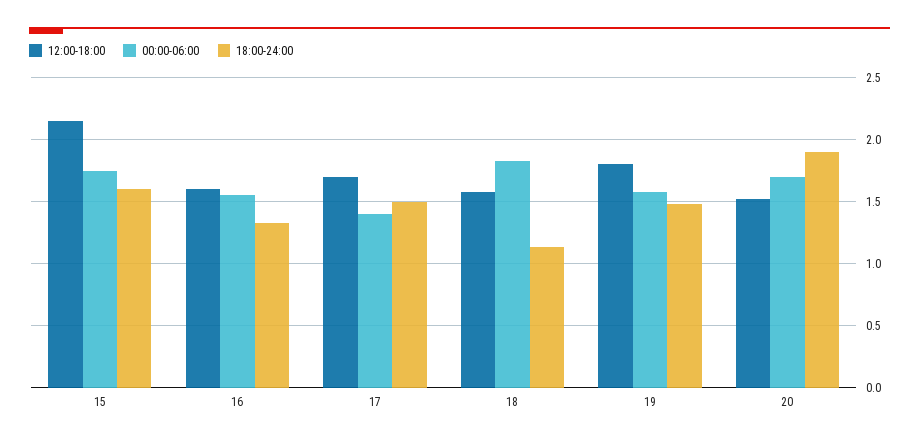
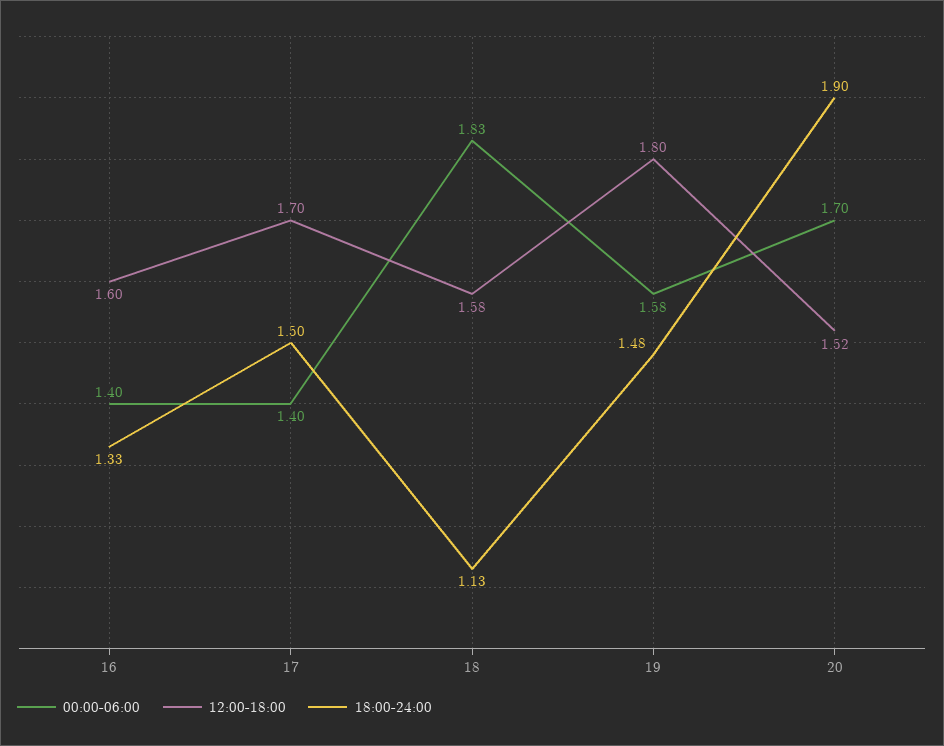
12:00-18:00, 15: 2.15 -> none
00:00-06:00, 15: 1.75 -> none
18:00-24:00, 15: 1.6 -> none
00:00-06:00, 16: 1.55 -> 1.4

